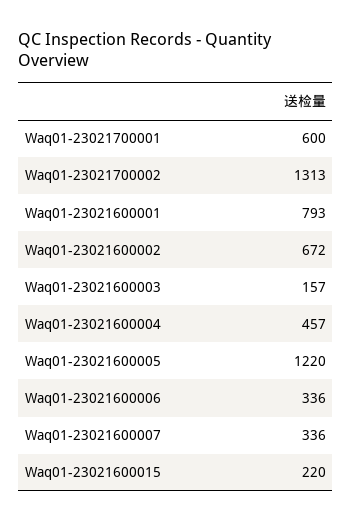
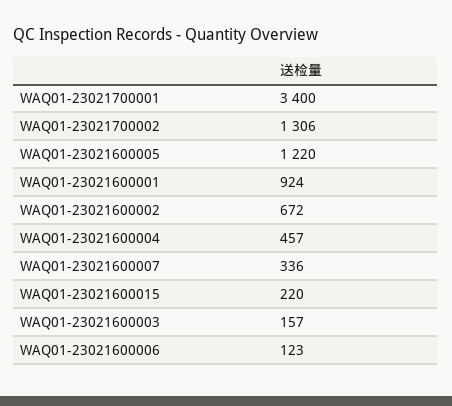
Waq01-23021700001: 600 -> 3400
Waq01-23021700002: 1313 -> 1306
Waq01-23021600001: 793 -> 924
Waq01-23021600006: 336 -> 123

